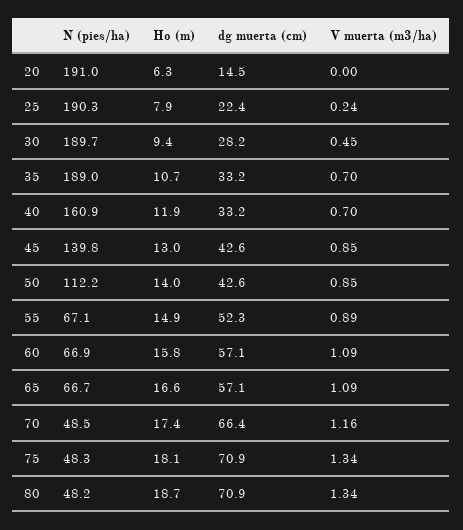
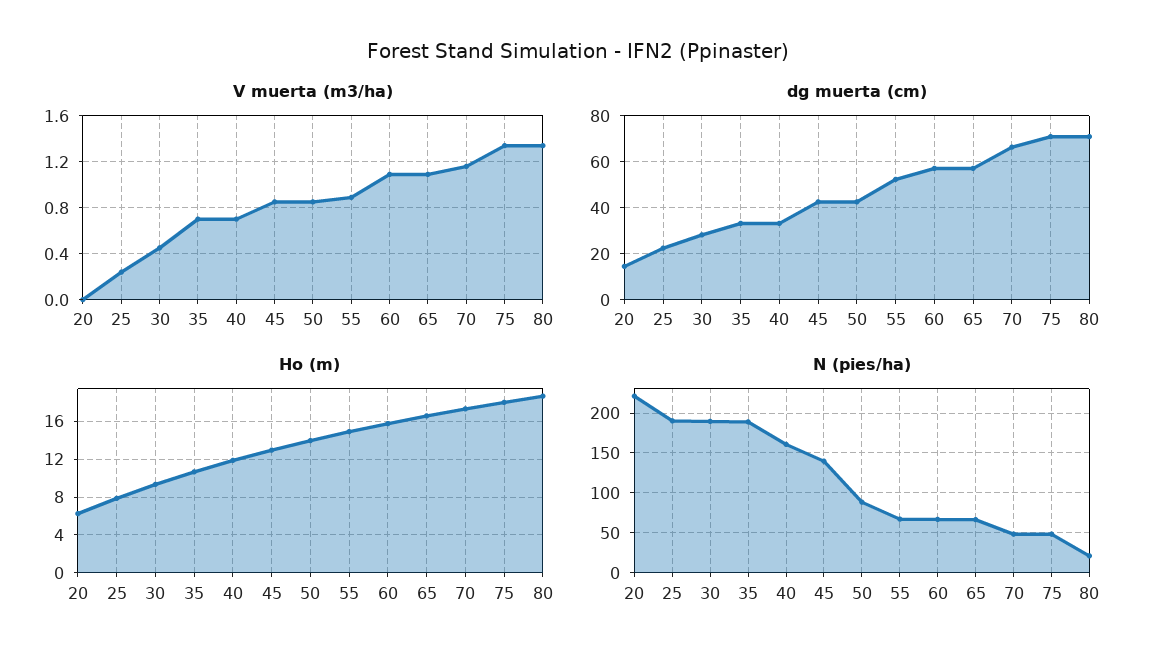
N (pies/ha), 20: 191 -> 220
N (pies/ha), 50: 112.2 -> 90
N (pies/ha), 80: 48.2 -> 20

